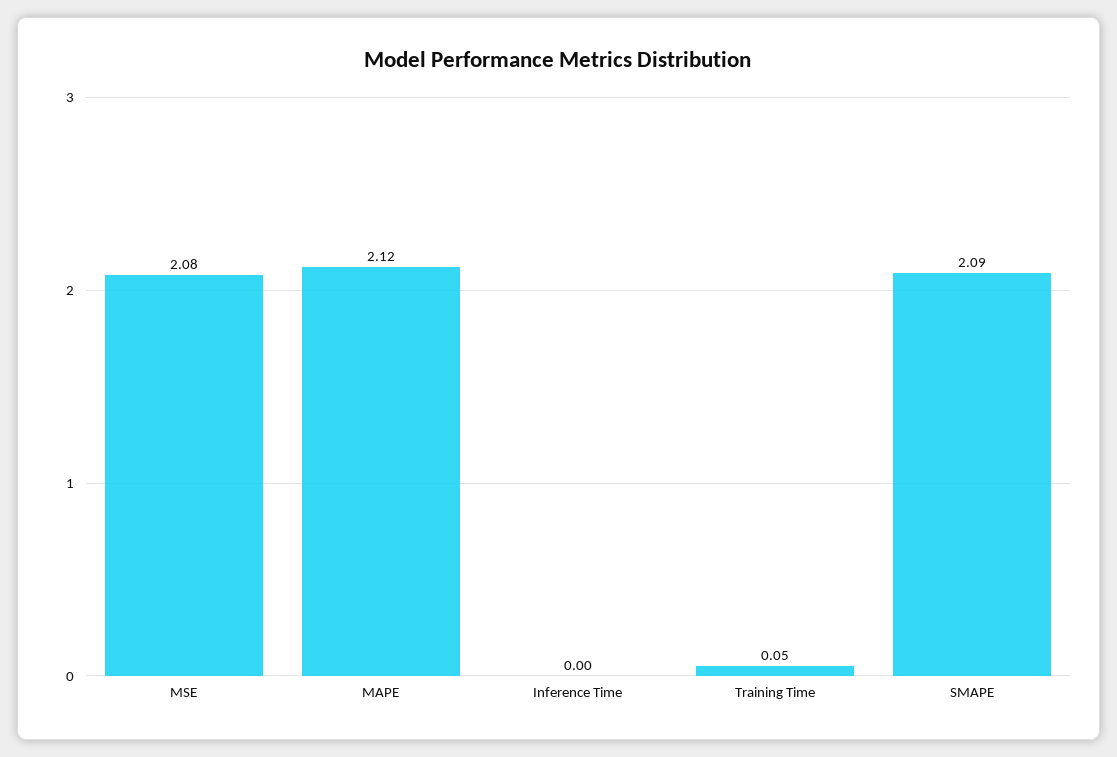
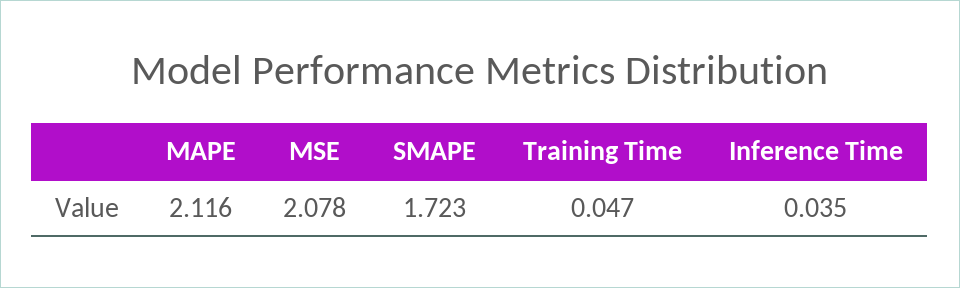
Inference Time: 0 -> 0.035
SMAPE: 2.09 -> 1.723

